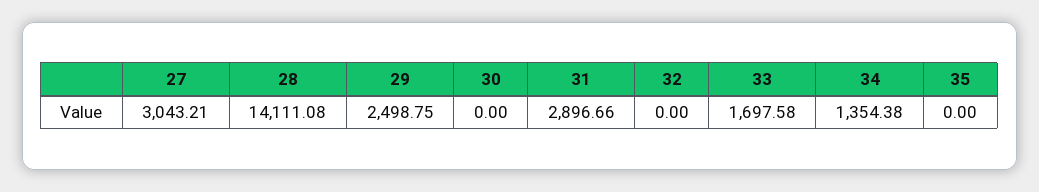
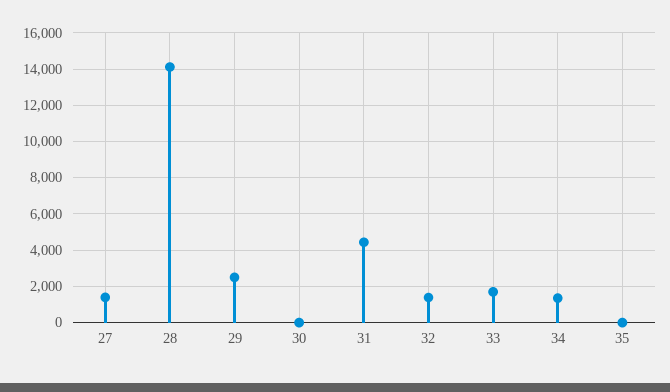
27: 3043.21 -> 1500
31: 2896.66 -> 4500
32: 0 -> 1500

